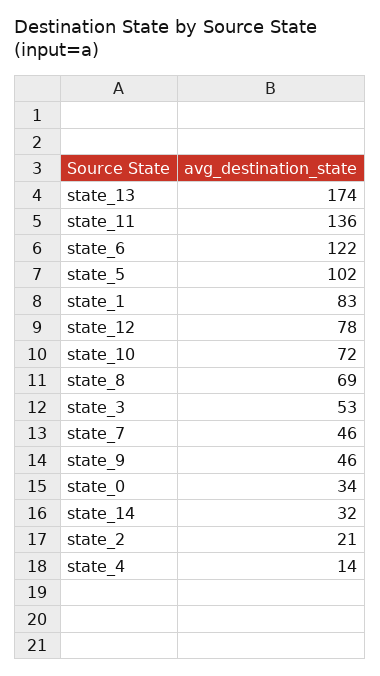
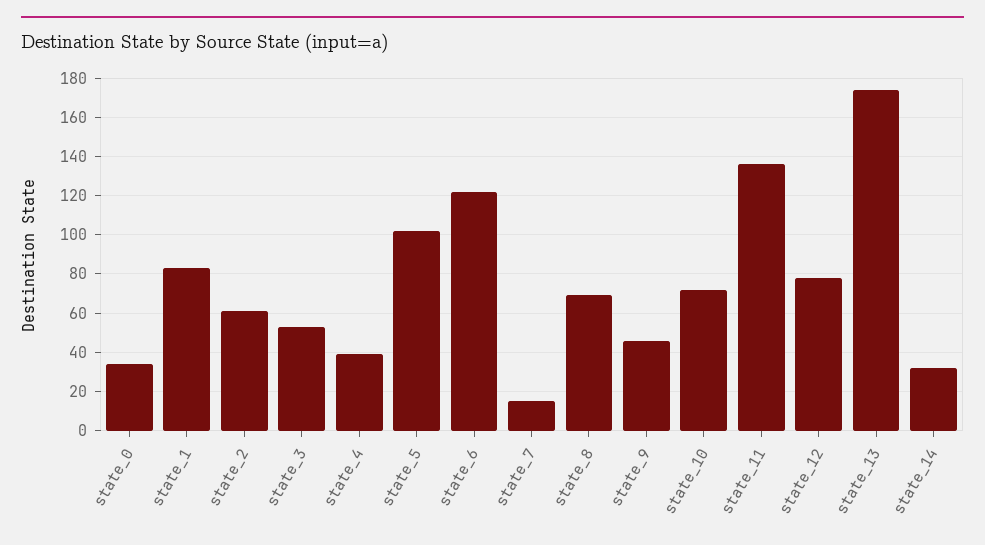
state_7: 46 -> 15
state_2: 21 -> 60
state_4: 14 -> 40

